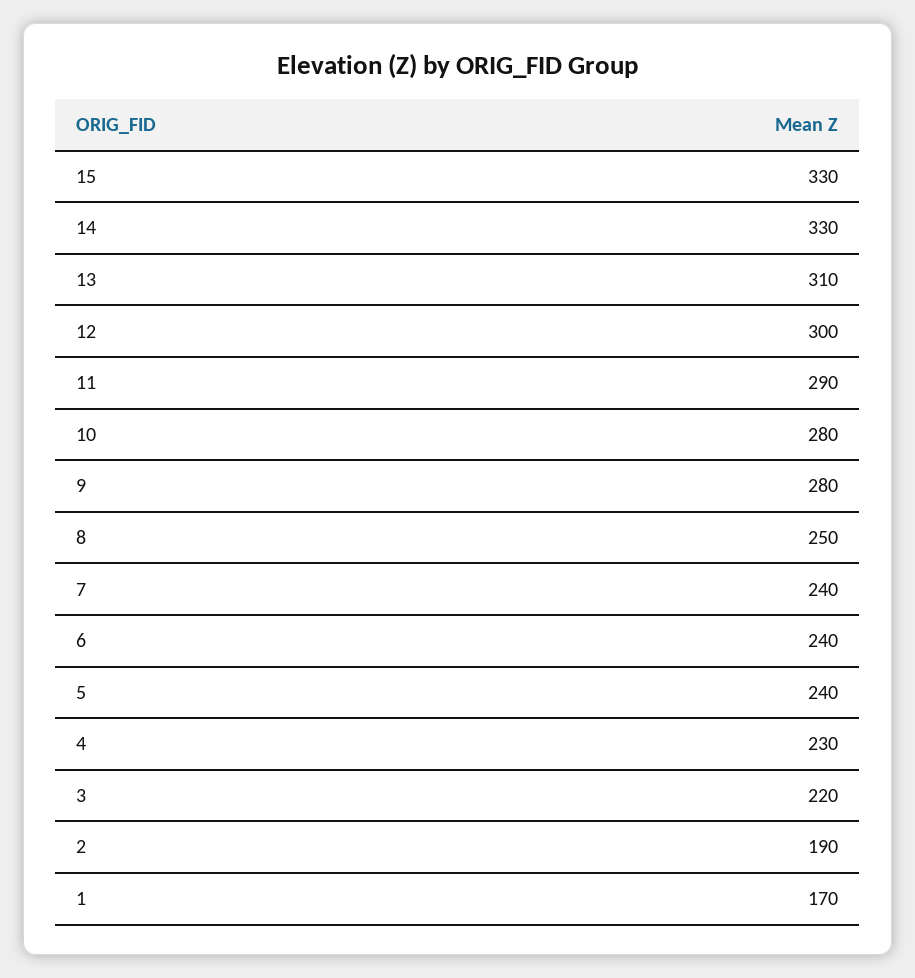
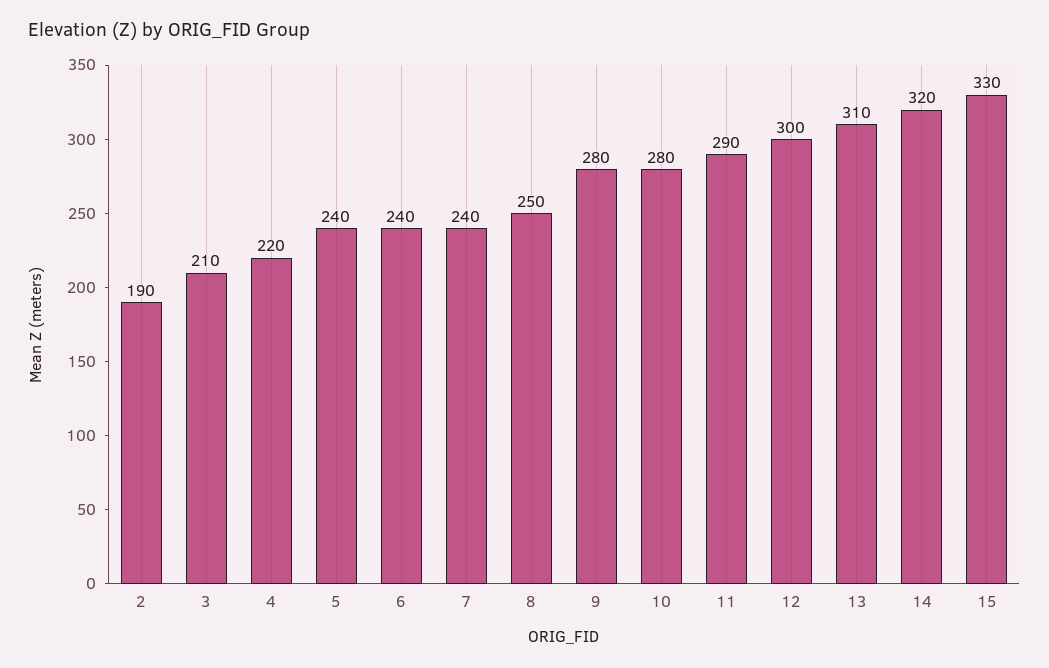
14: 330 -> 320
4: 230 -> 220
3: 220 -> 210
1: 170 -> none

